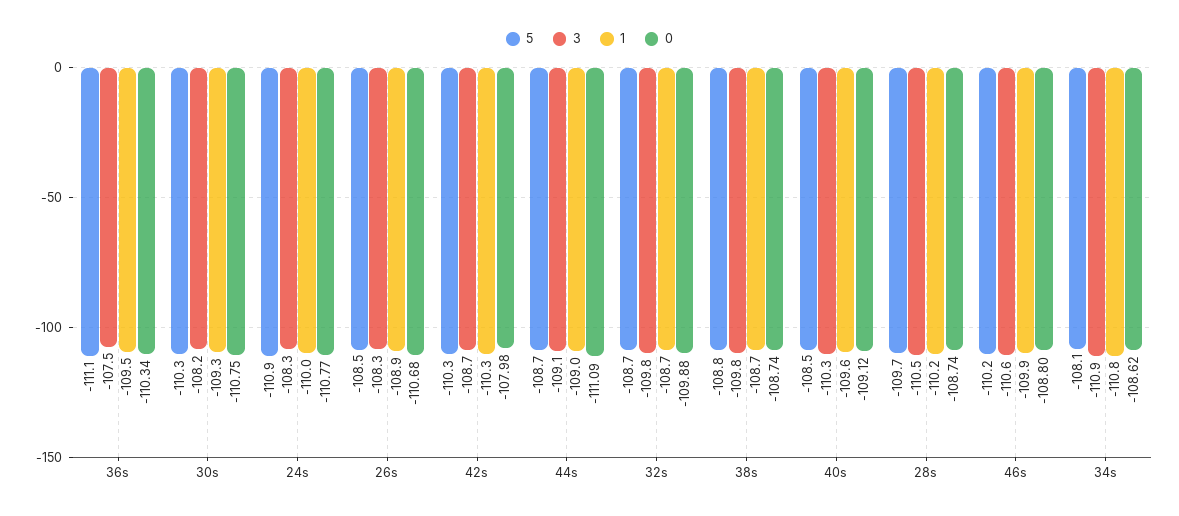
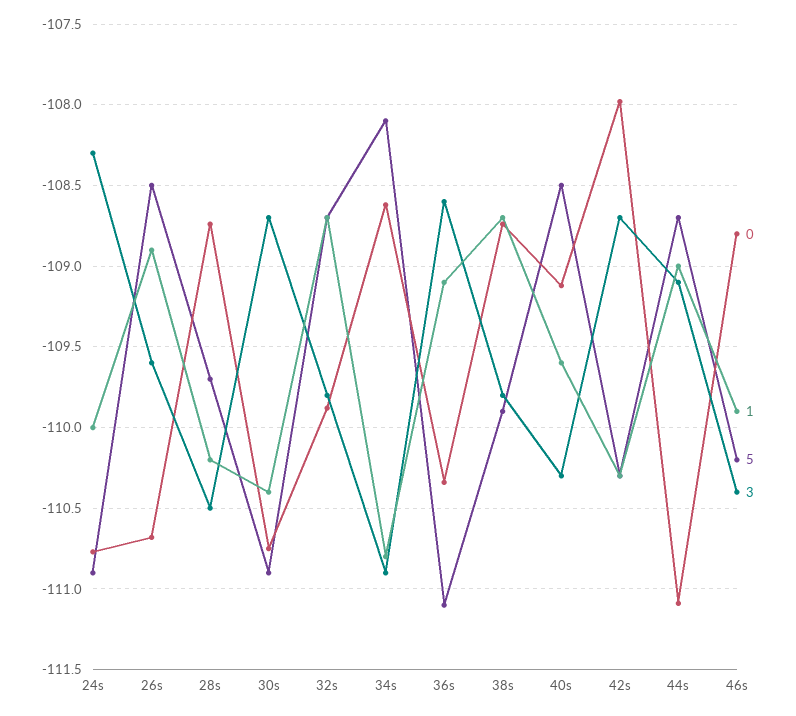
3, 36s: -107.5 -> -108.6
1, 36s: -109.5 -> -109.1
5, 30s: -110.3 -> -110.9
3, 30s: -108.2 -> -108.7
1, 30s: -109.3 -> -110.4
3, 26s: -108.3 -> -109.6
5, 38s: -108.8 -> -109.9
3, 46s: -110.6 -> -110.4

